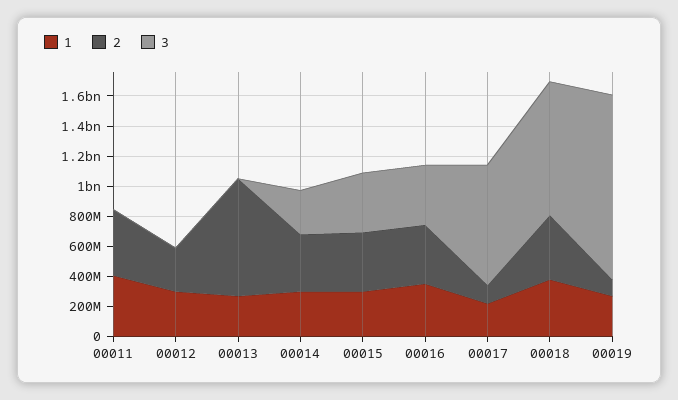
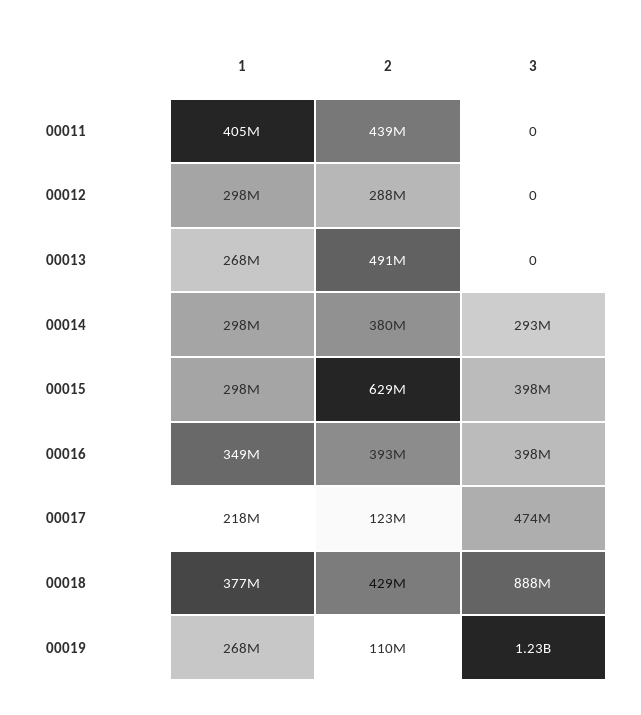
2, 00013: 800000000 -> 491000000
2, 00015: 400000000 -> 629000000
3, 00017: 800000000 -> 474000000

